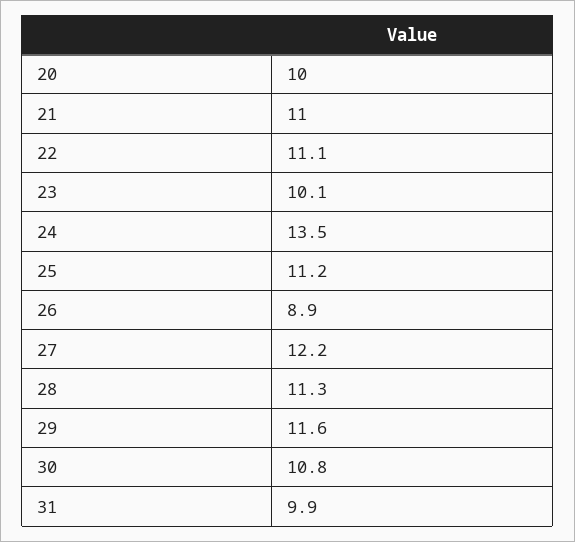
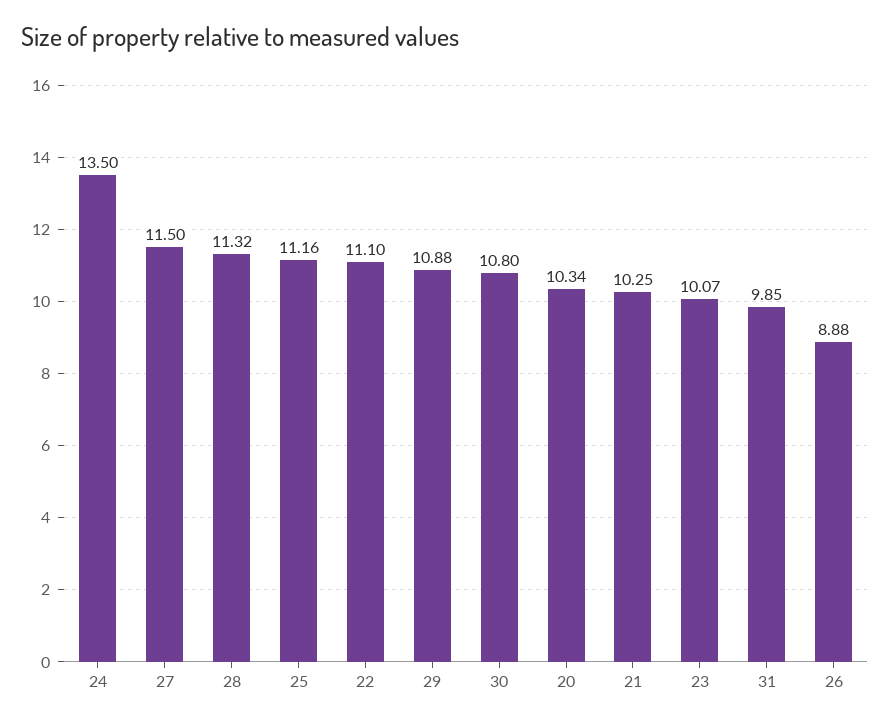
20: 10 -> 10.34
21: 11 -> 10.25
27: 12.2 -> 11.5
29: 11.6 -> 10.88

